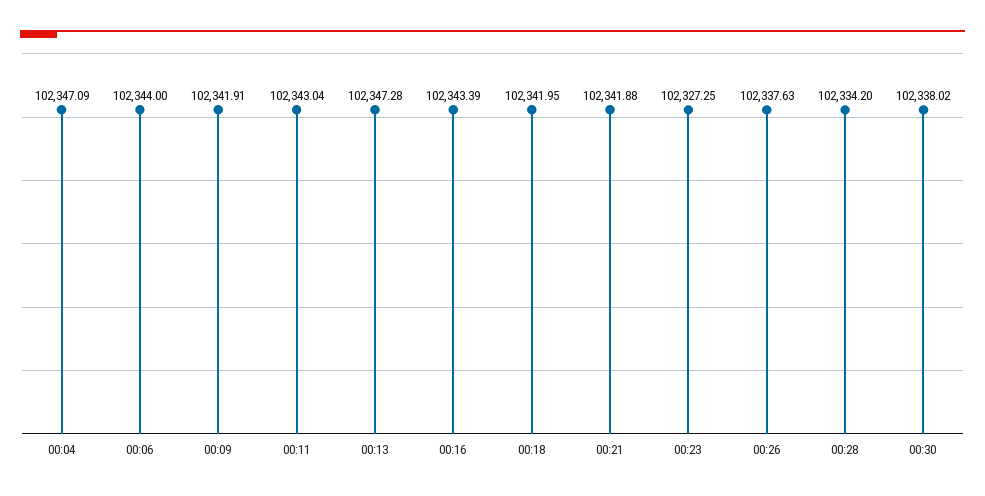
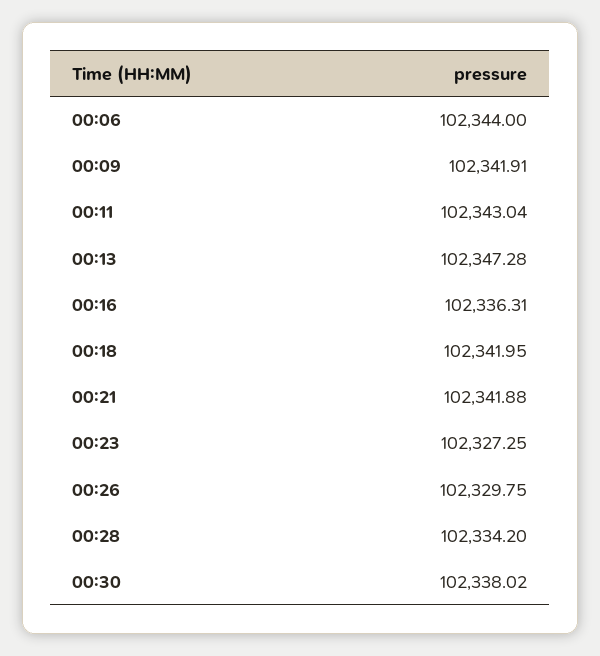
00:04: 102347.09 -> none
00:16: 102343.39 -> 102336.31
00:26: 102337.63 -> 102329.75

